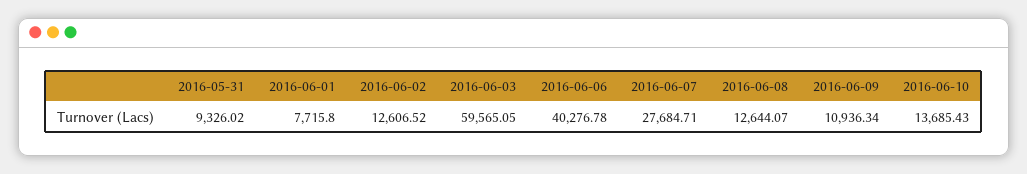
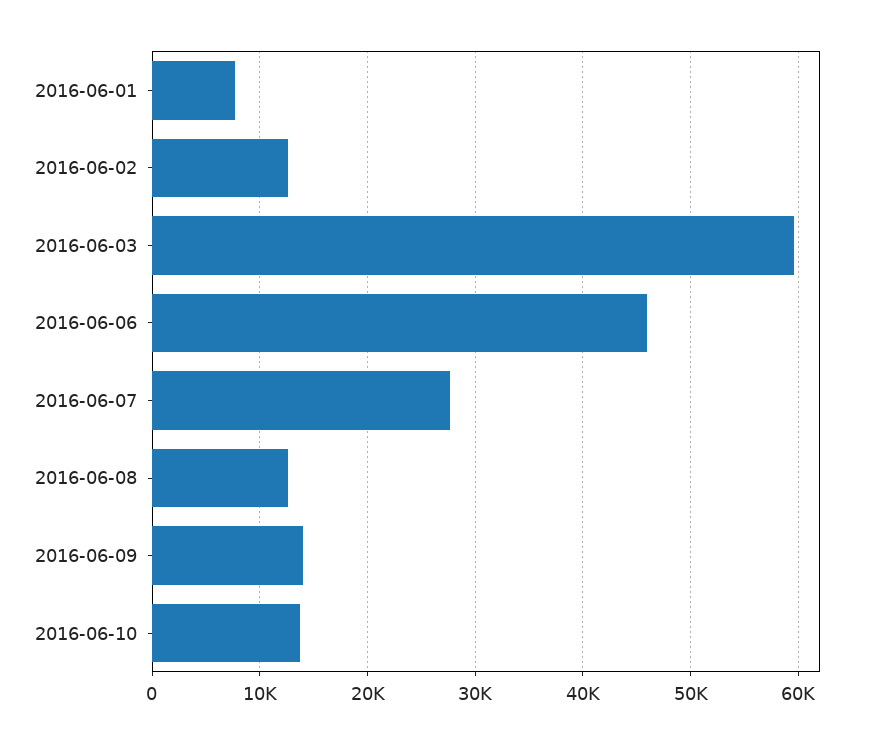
2016-05-31: 9326.02 -> none
2016-06-06: 40276.78 -> 46000
2016-06-09: 10936.34 -> 14000

